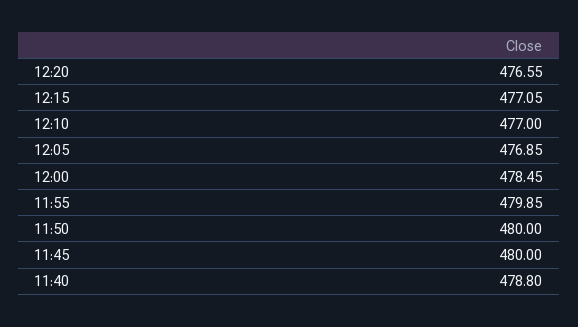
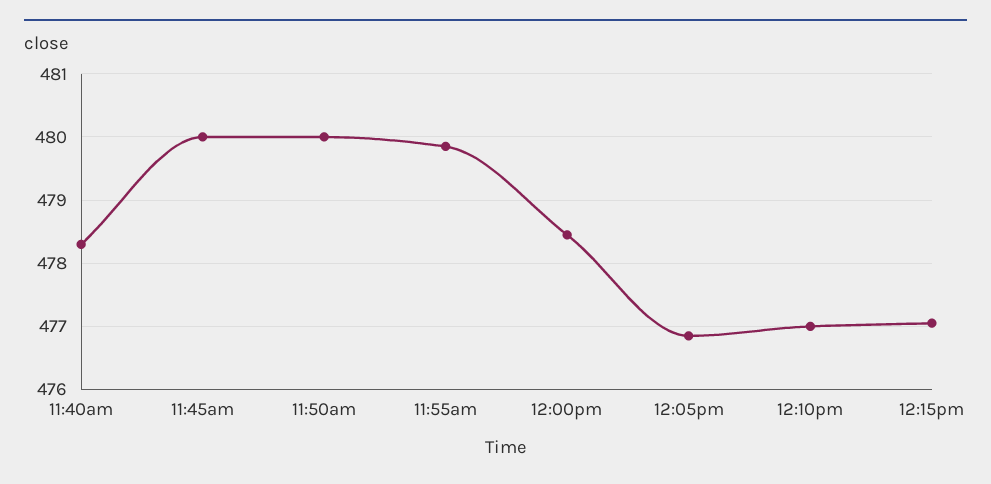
12:20: 476.55 -> none
11:40: 478.8 -> 478.3

